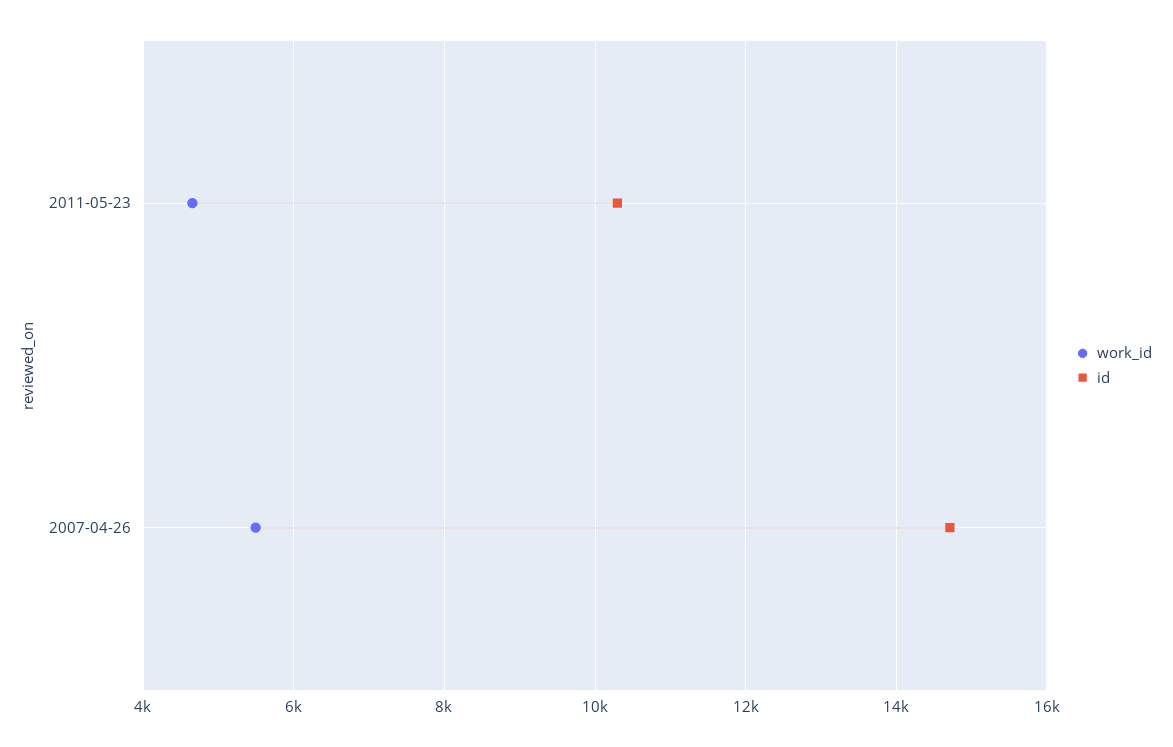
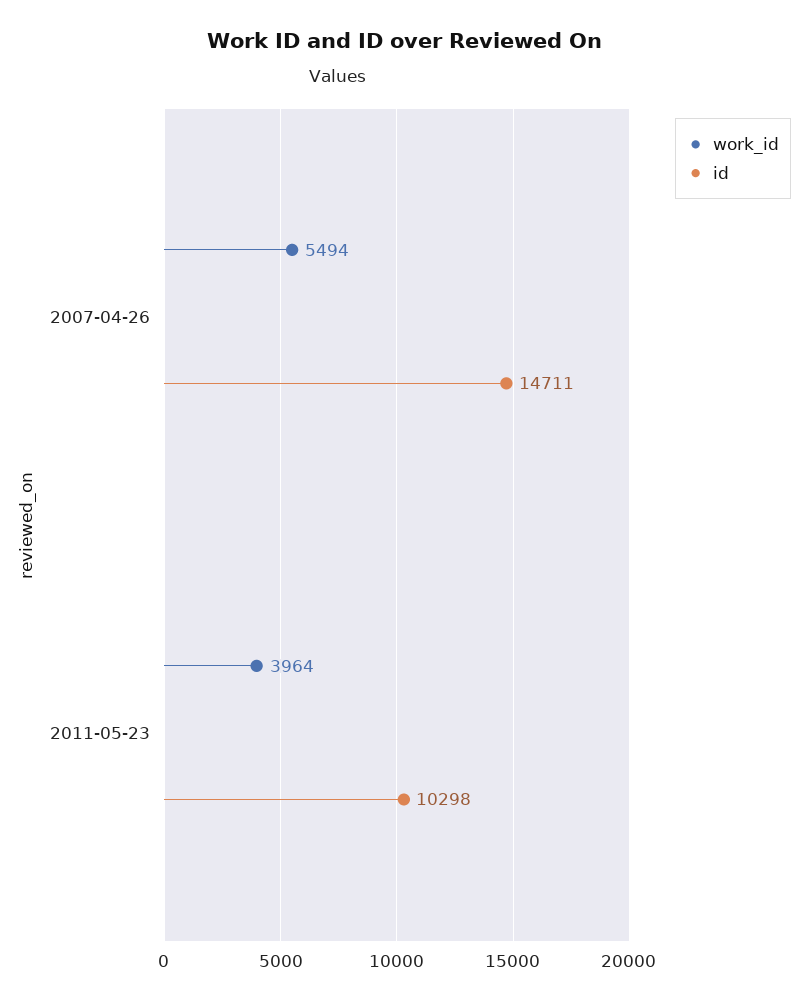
work_id, 2011-05-23: 4600 -> 3964

